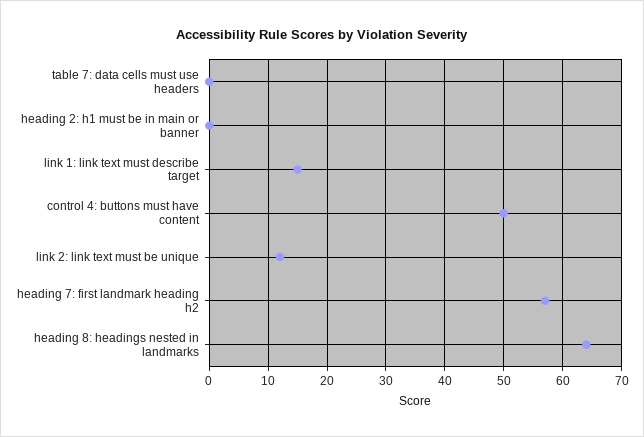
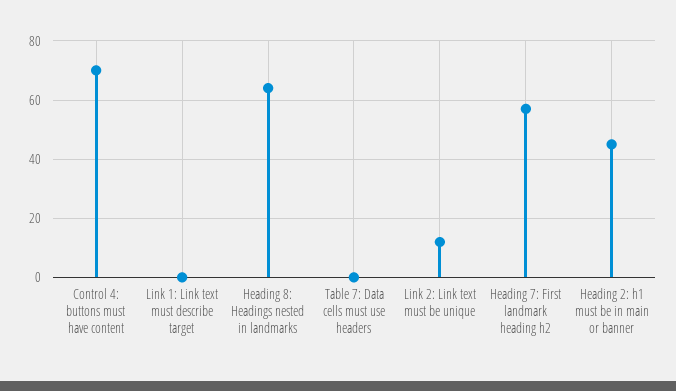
heading 2: h1 must be in main or banner: 0 -> 45
link 1: link text must describe target: 15 -> 0
control 4: buttons must have content: 50 -> 70

